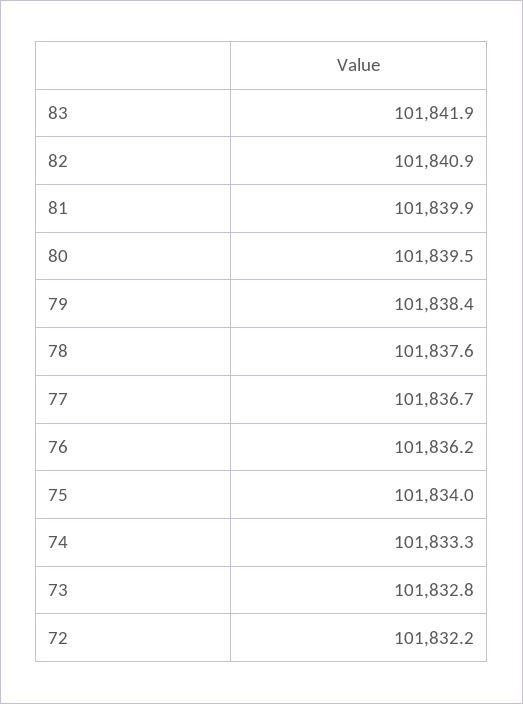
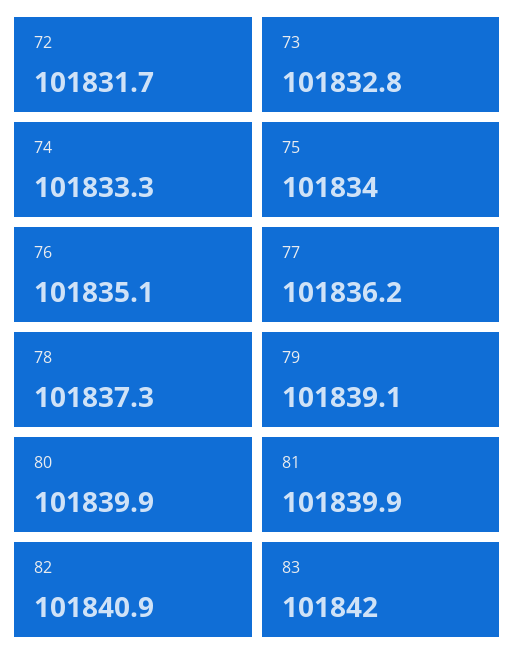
83: 101841.9 -> 101842
80: 101839.5 -> 101839.9
79: 101838.4 -> 101839.1
78: 101837.6 -> 101837.3
77: 101836.7 -> 101836.2
76: 101836.2 -> 101835.1
72: 101832.2 -> 101831.7

